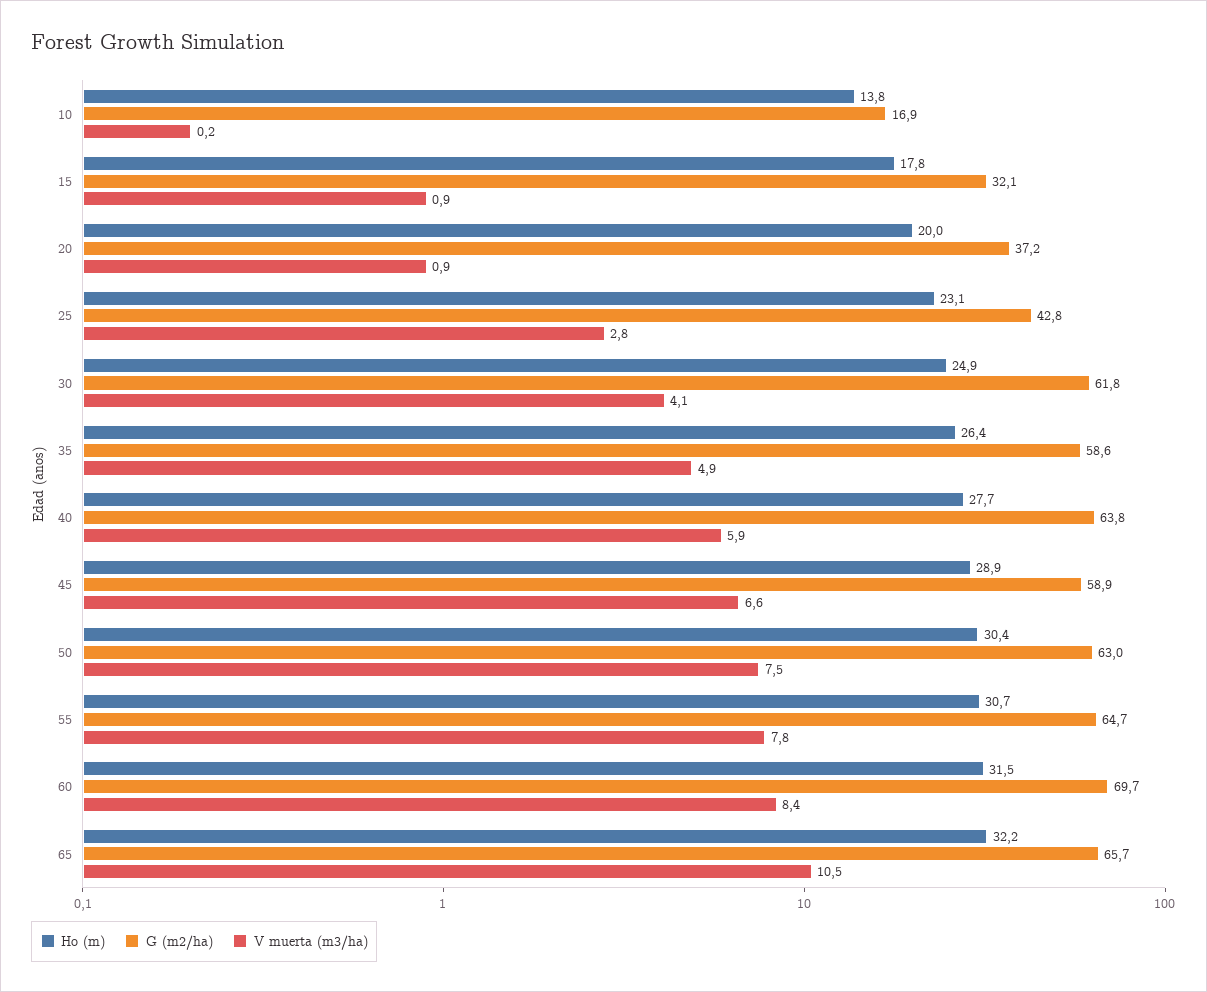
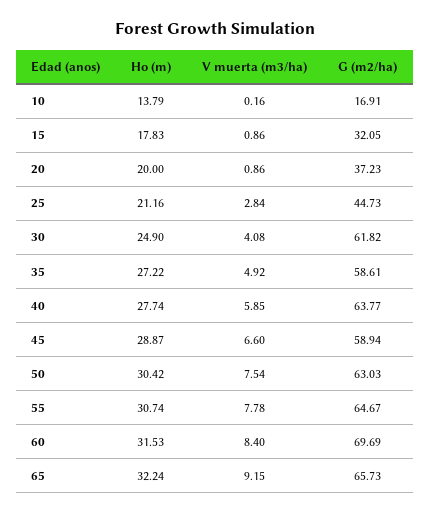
Ho (m), 25: 23.1 -> 21.16
G (m2/ha), 25: 42.8 -> 44.73
Ho (m), 35: 26.4 -> 27.22
V muerta (m3/ha), 65: 10.5 -> 9.15

